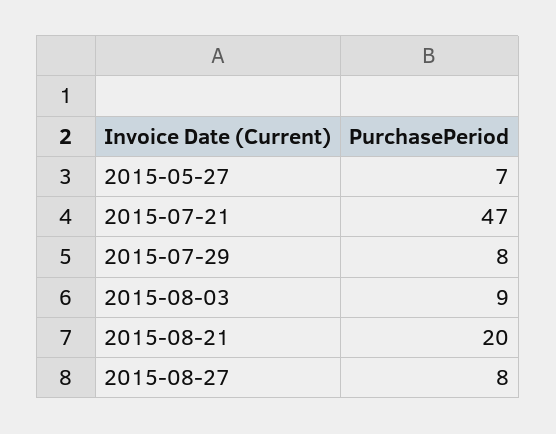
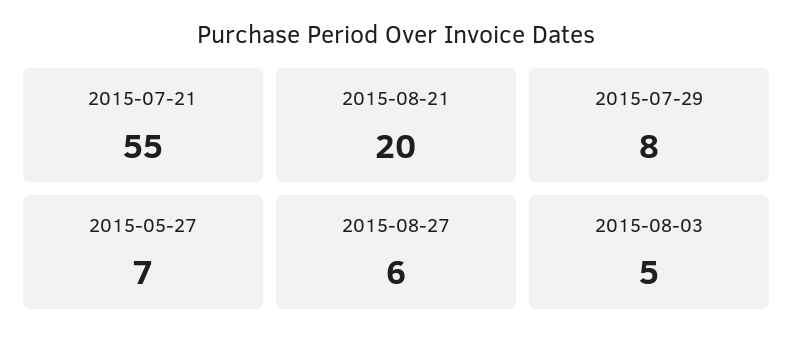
2015-07-21: 47 -> 55
2015-08-03: 9 -> 5
2015-08-27: 8 -> 6

